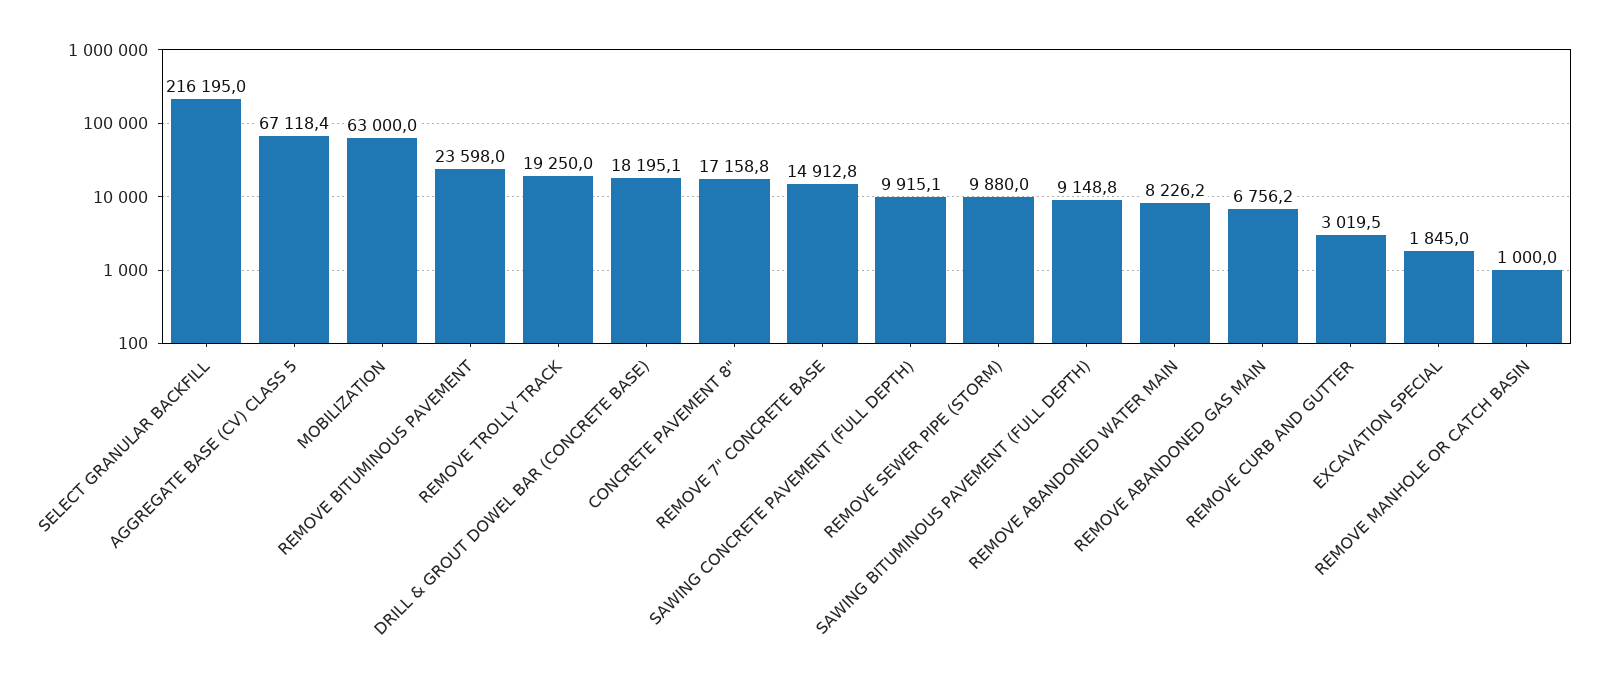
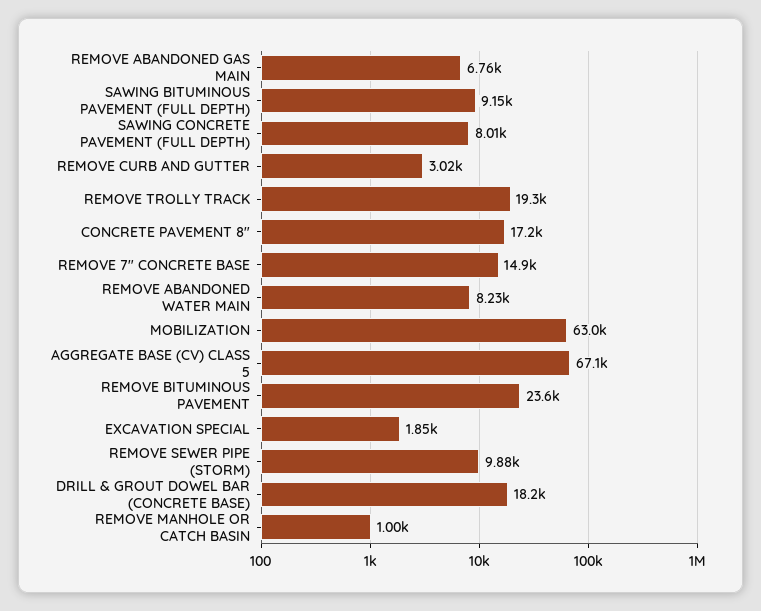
SELECT GRANULAR BACKFILL: 216195 -> none
SAWING CONCRETE PAVEMENT (FULL DEPTH): 9915.1 -> 8010

